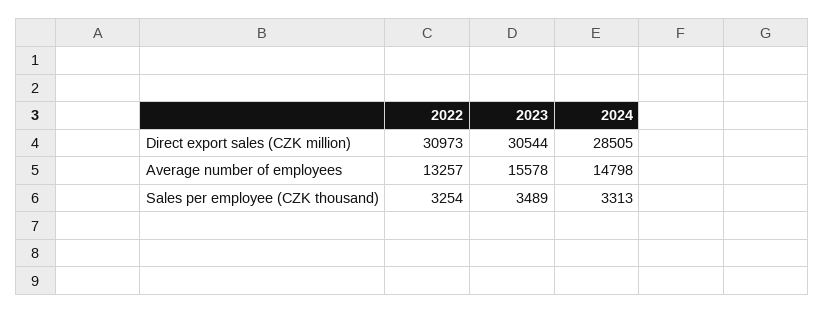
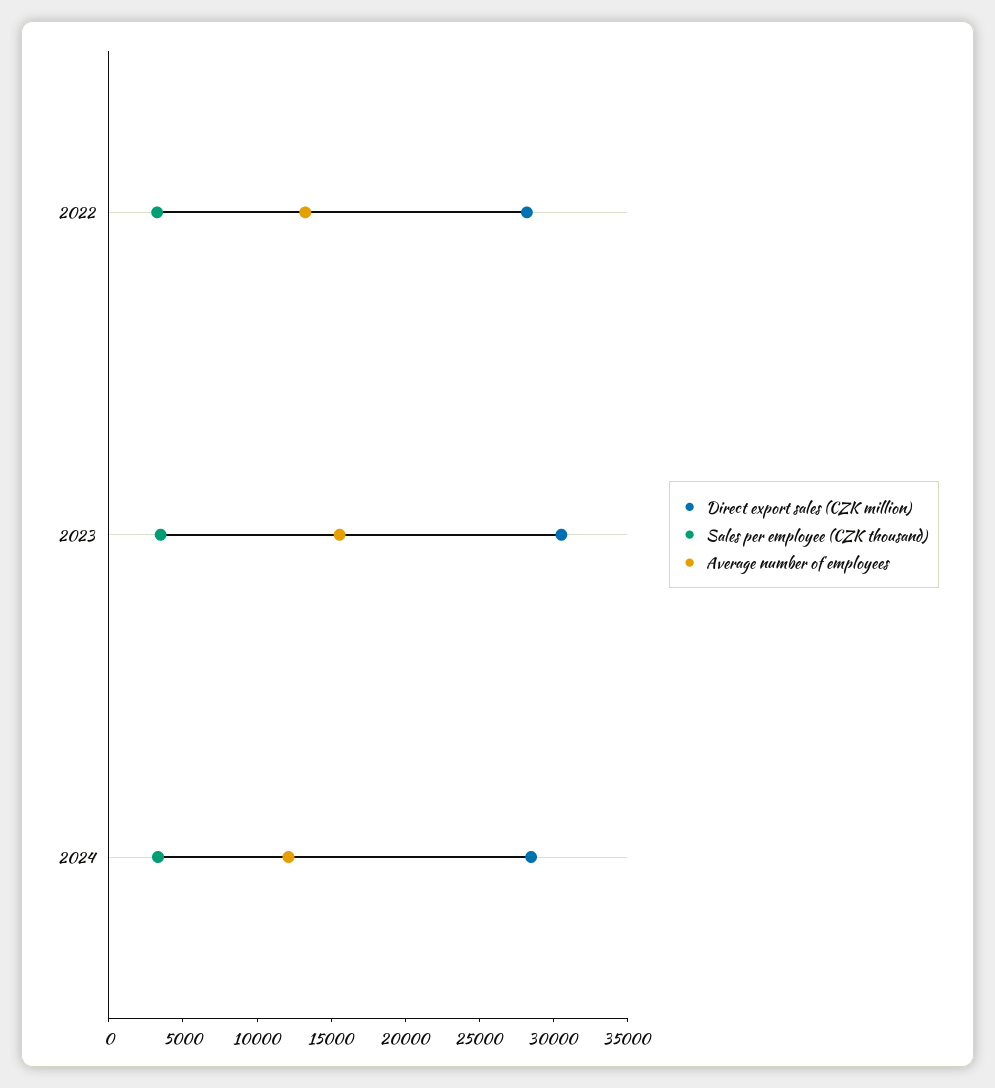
Direct export sales (CZK million), 2022: 30973 -> 28000
Average number of employees, 2024: 14798 -> 12000

